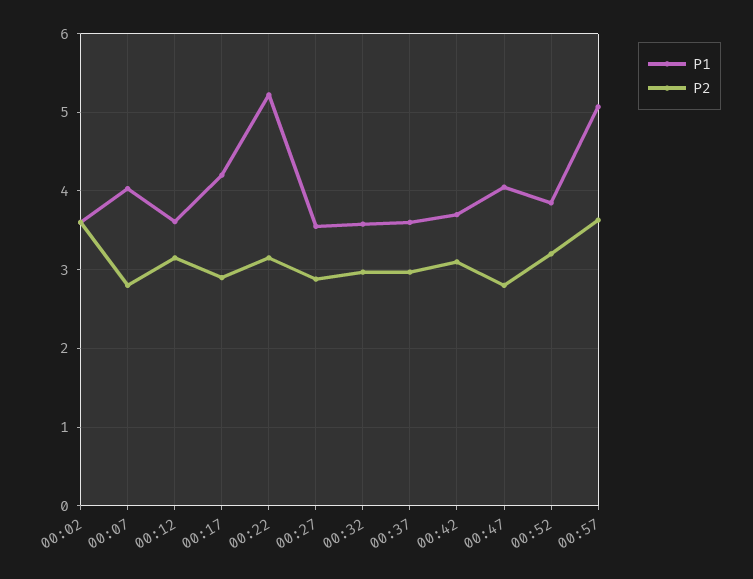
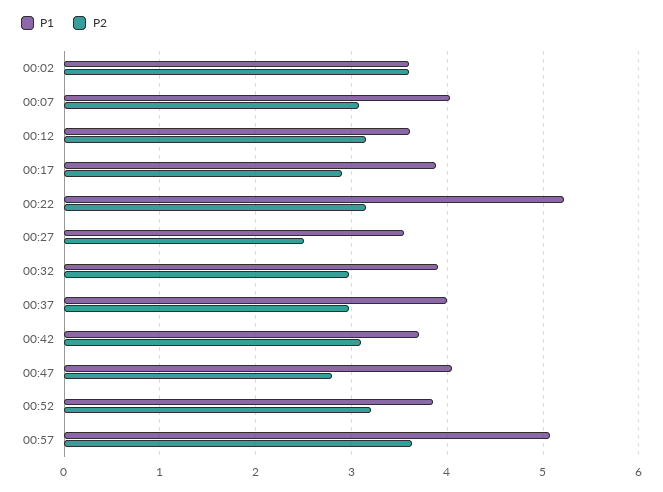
P2, 00:07: 2.8 -> 3.1
P1, 00:17: 4.2 -> 3.9
P2, 00:27: 2.9 -> 2.5
P1, 00:32: 3.6 -> 3.9
P1, 00:37: 3.6 -> 4

